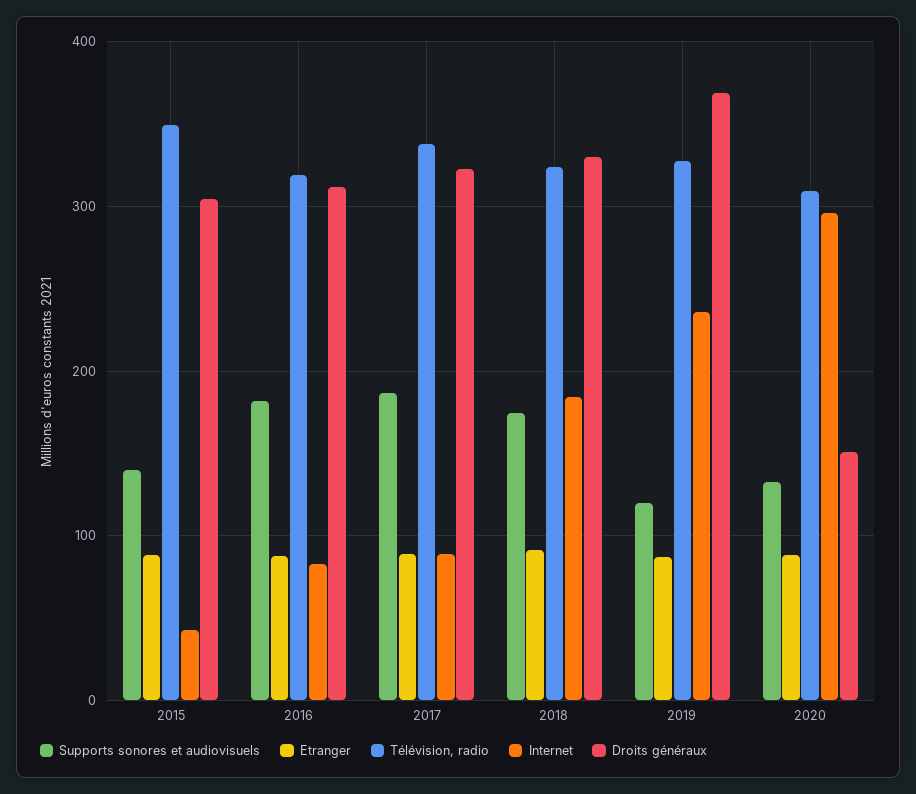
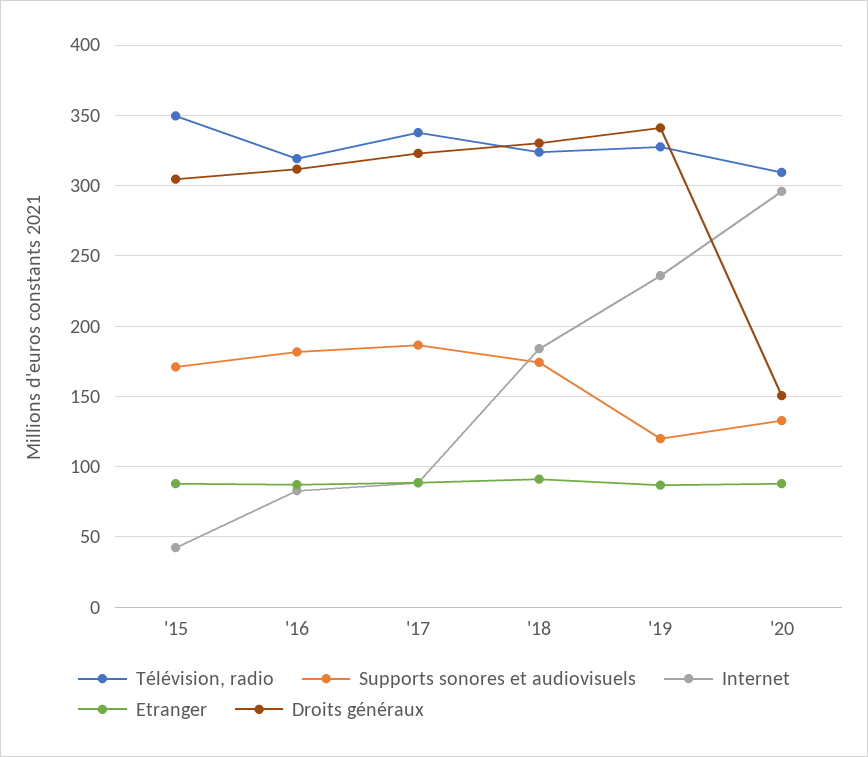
Supports sonores et audiovisuels, 2015: 140 -> 170
Droits généraux, 2019: 370 -> 340

